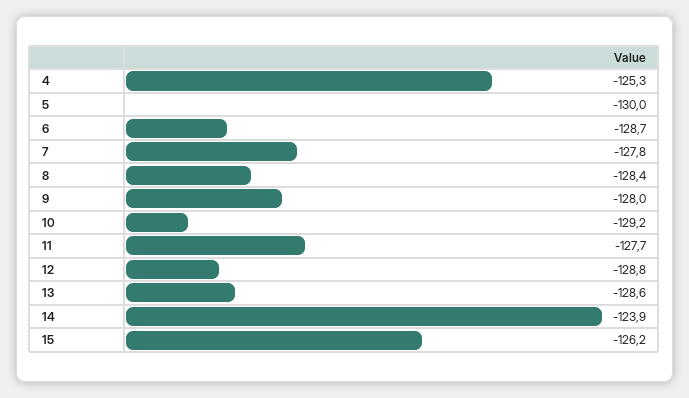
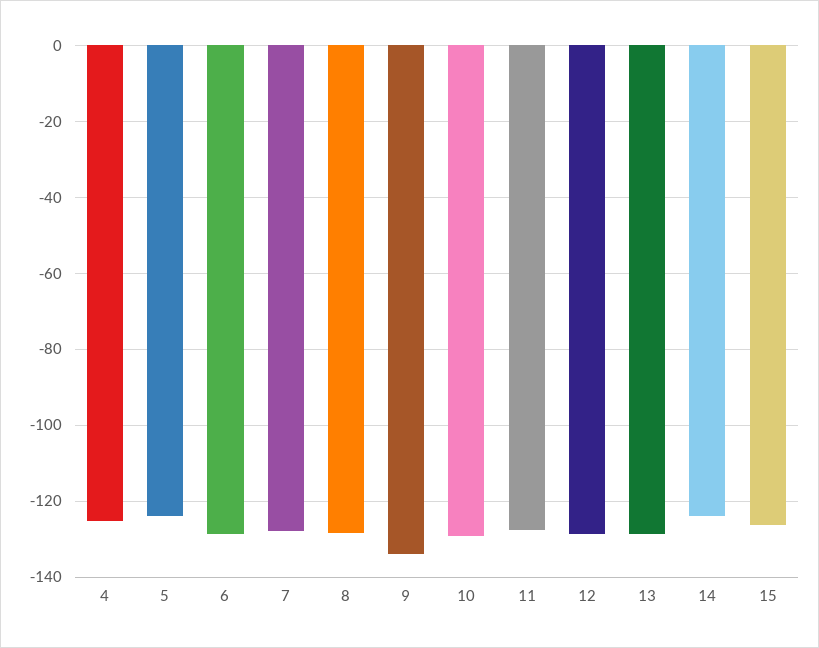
5: -130 -> -124
9: -128 -> -134

